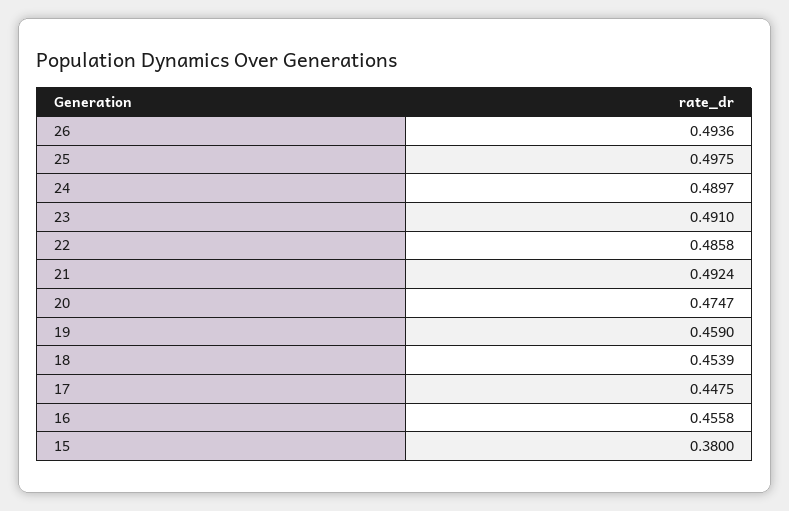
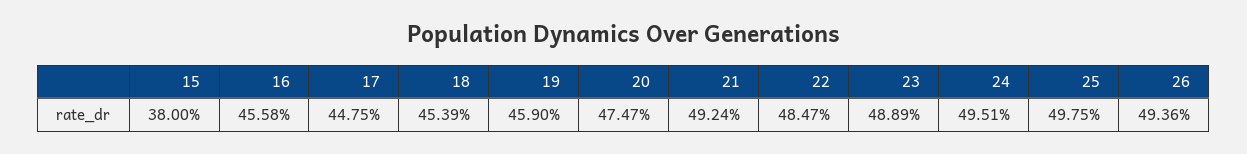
24: 0.4897 -> 0.4951
23: 0.491 -> 0.4889
22: 0.4858 -> 0.4847

